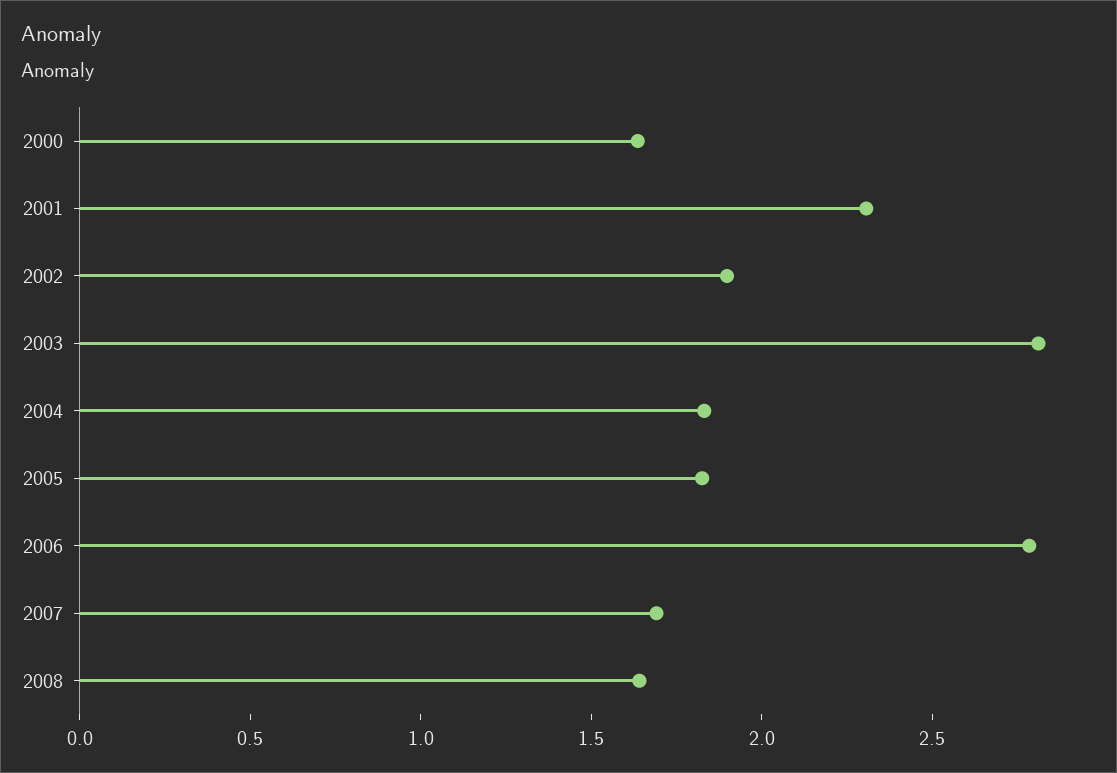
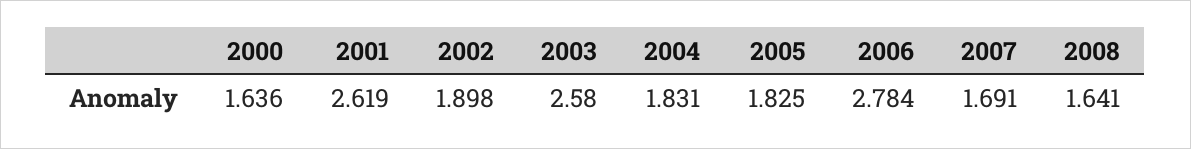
2001: 2.3 -> 2.619
2003: 2.8 -> 2.58

